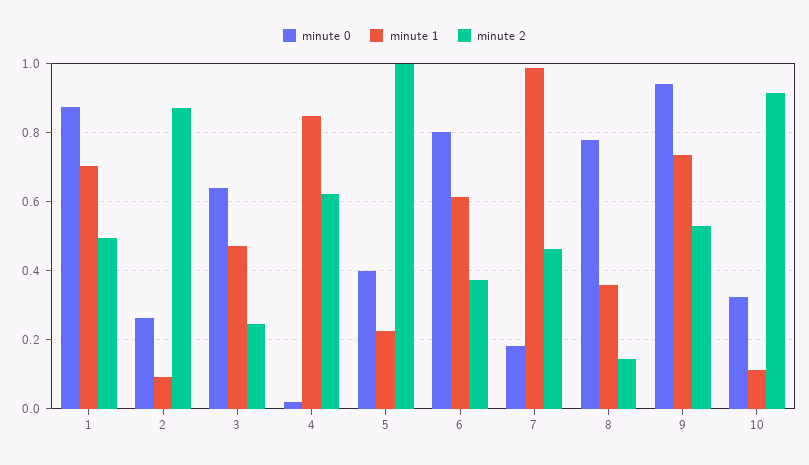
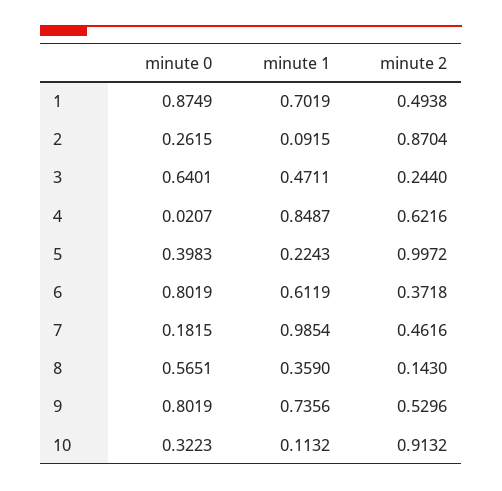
minute 0, 8: 0.78 -> 0.5651
minute 0, 9: 0.94 -> 0.8019

